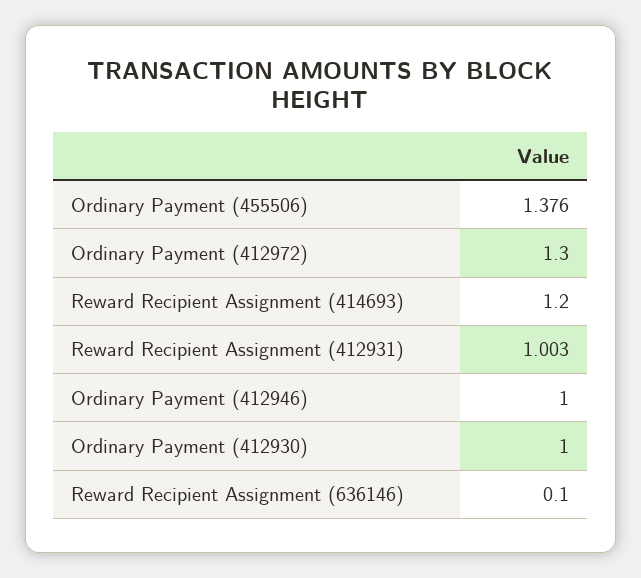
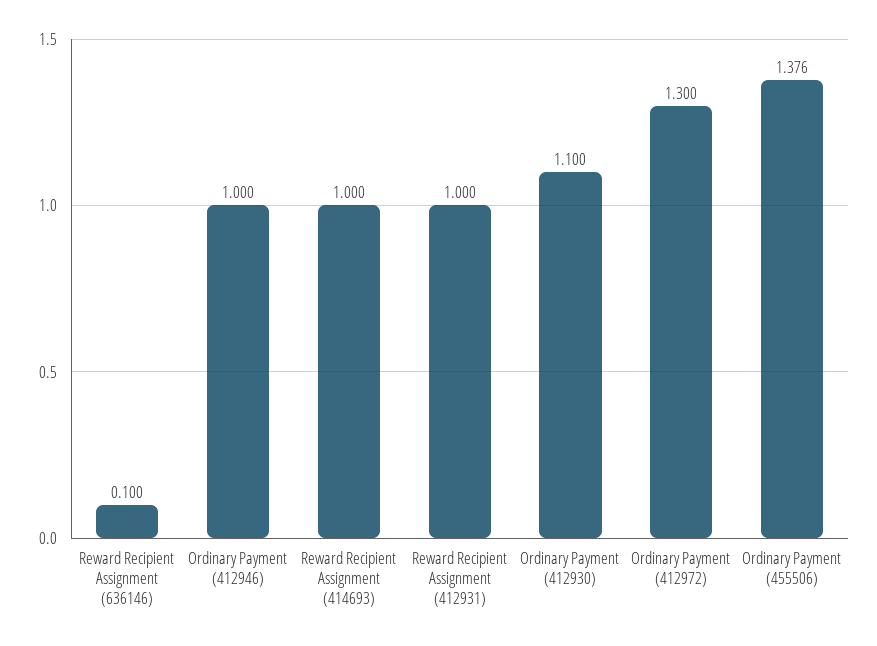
Reward Recipient Assignment (414693): 1.2 -> 1
Reward Recipient Assignment (412931): 1.003 -> 1
Ordinary Payment (412930): 1 -> 1.1

